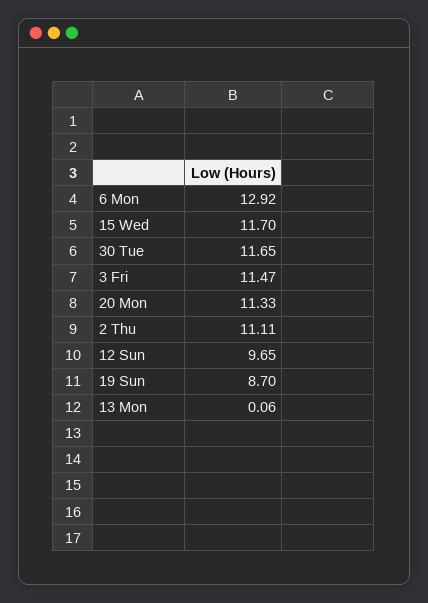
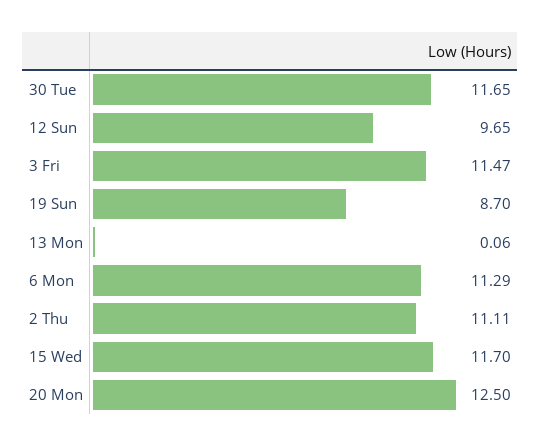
6 Mon: 12.92 -> 11.29
20 Mon: 11.33 -> 12.5

